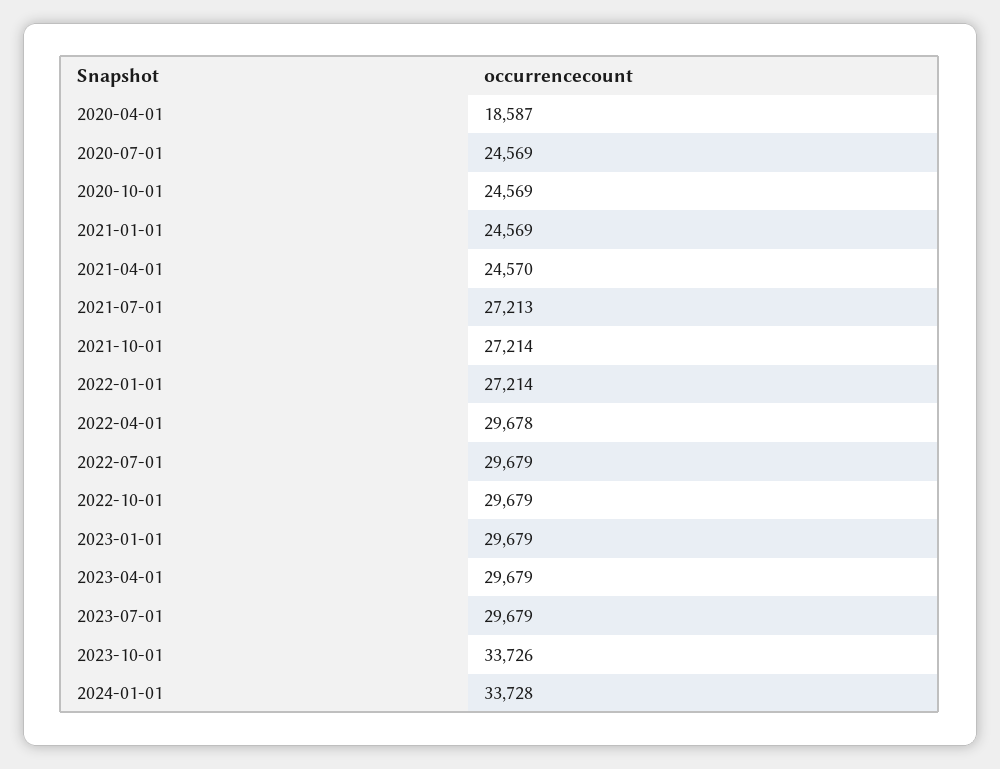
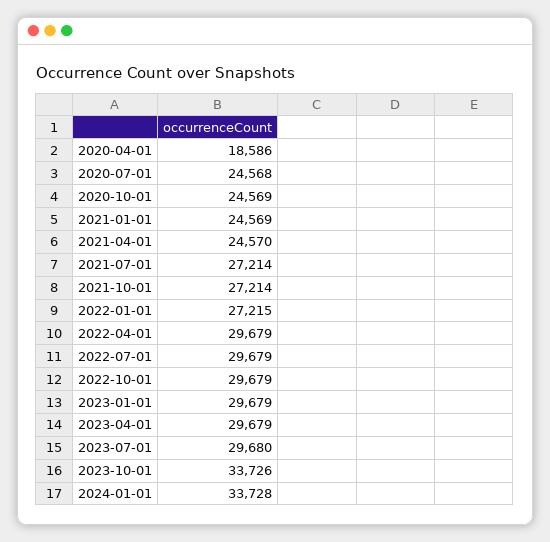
2020-04-01: 18587 -> 18586
2020-07-01: 24569 -> 24568
2021-07-01: 27213 -> 27214
2022-01-01: 27214 -> 27215
2022-04-01: 29678 -> 29679
2023-07-01: 29679 -> 29680

